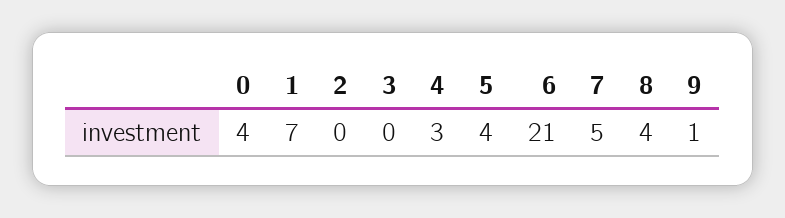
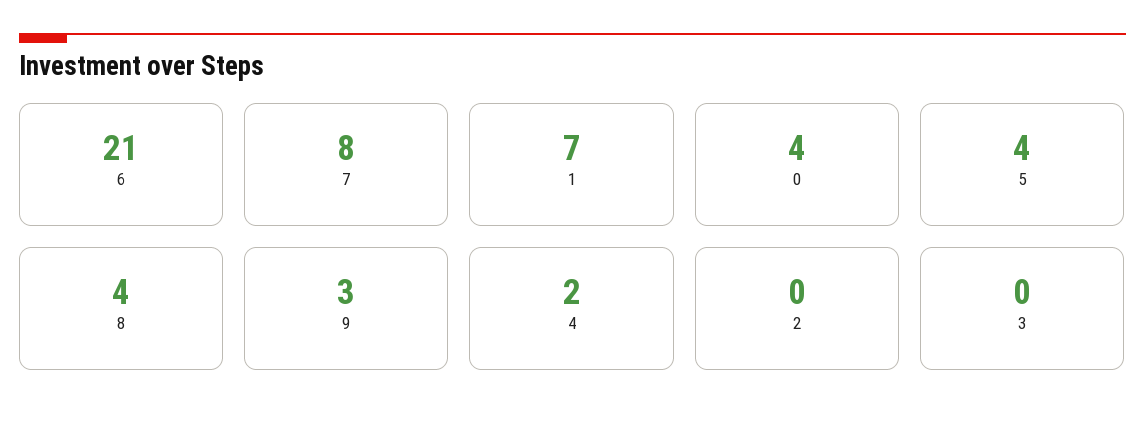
4: 3 -> 2
7: 5 -> 8
9: 1 -> 3

